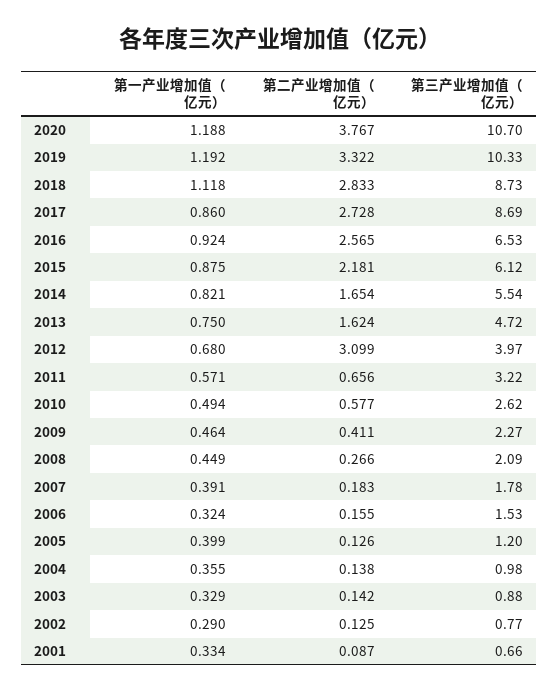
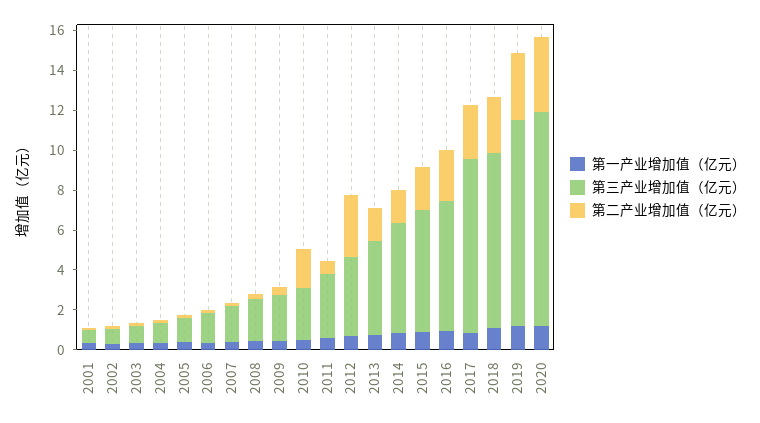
第二产业增加值（亿元）, 2010: 0.577 -> 2

